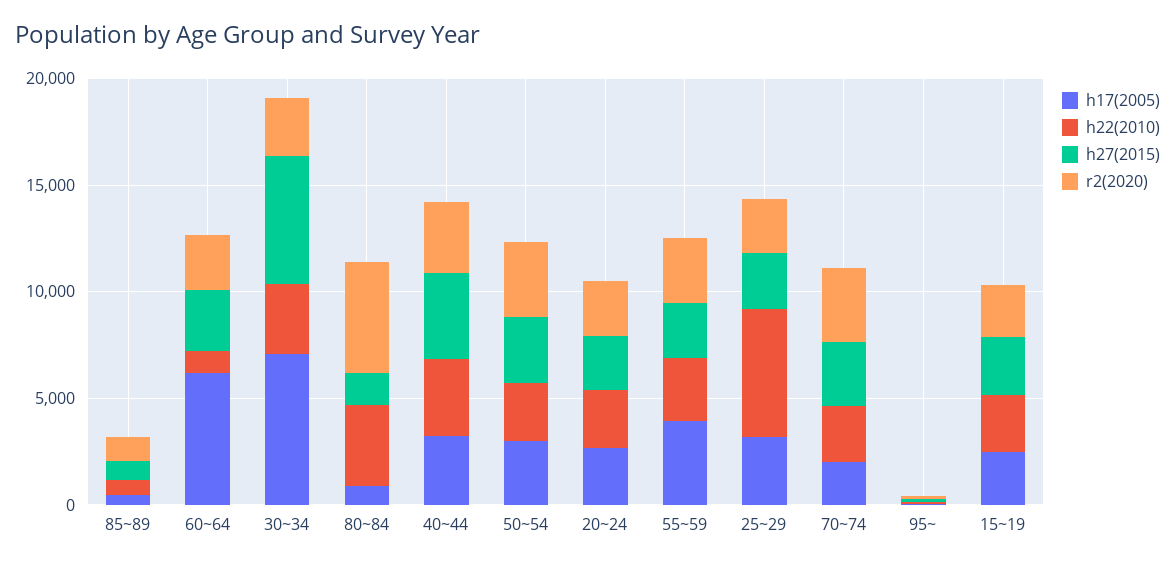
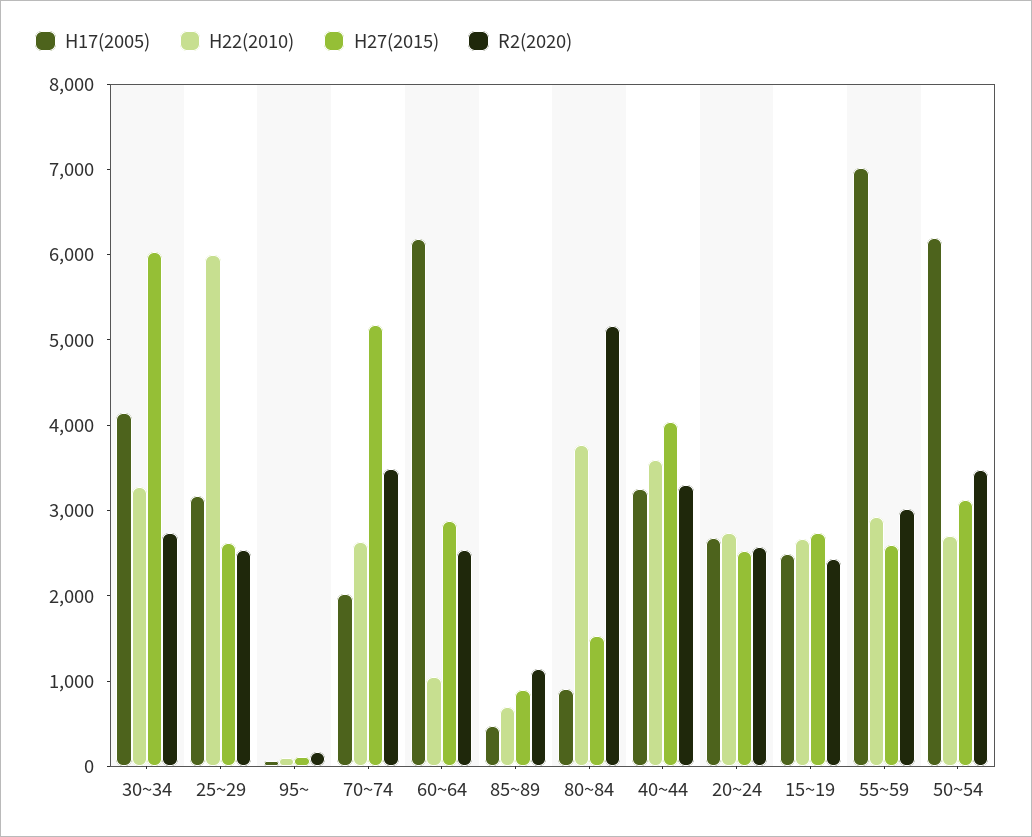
h17(2005), 30~34: 7000 -> 4200
h17(2005), 50~54: 3000 -> 6200
h17(2005), 55~59: 4000 -> 7000
h27(2015), 70~74: 3000 -> 5200

